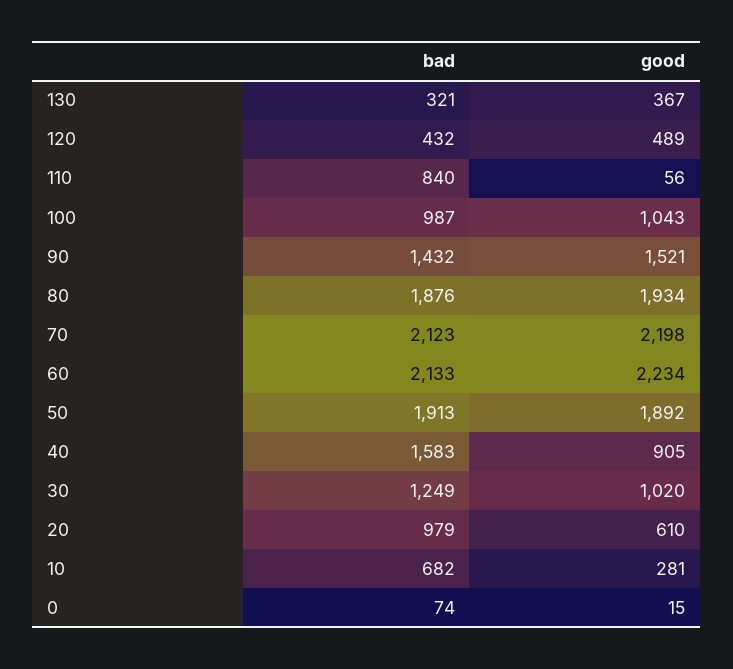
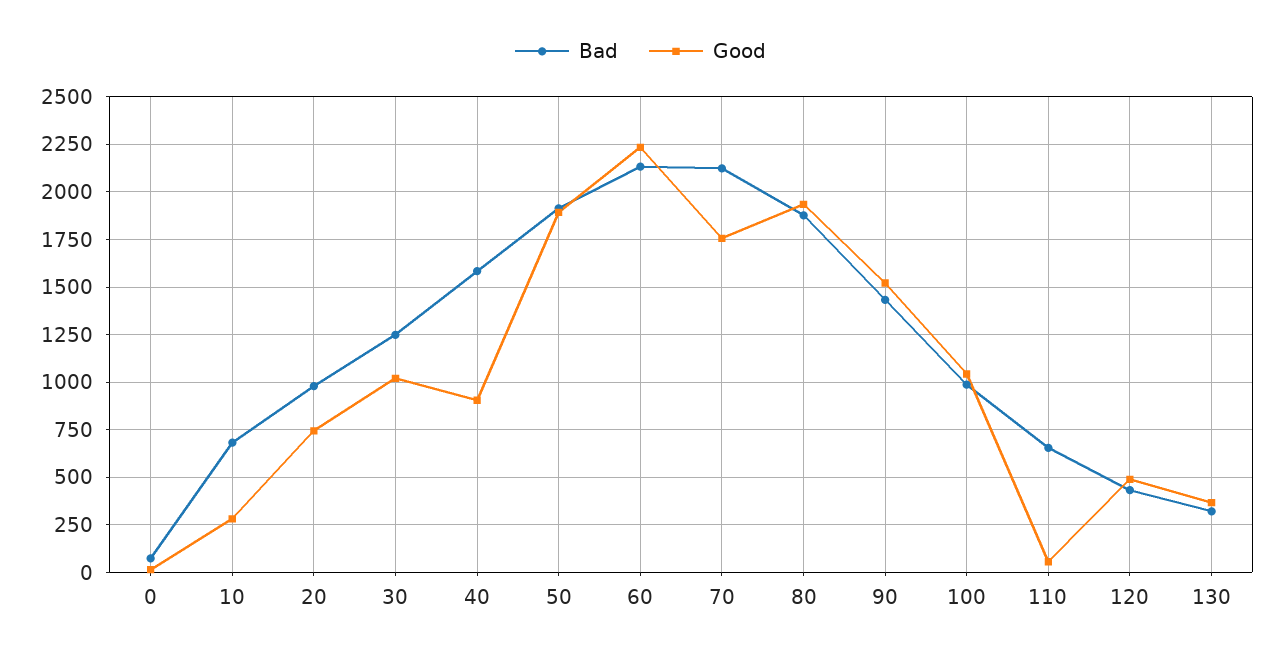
bad, 110: 840 -> 650
good, 70: 2198 -> 1750
good, 20: 610 -> 750

